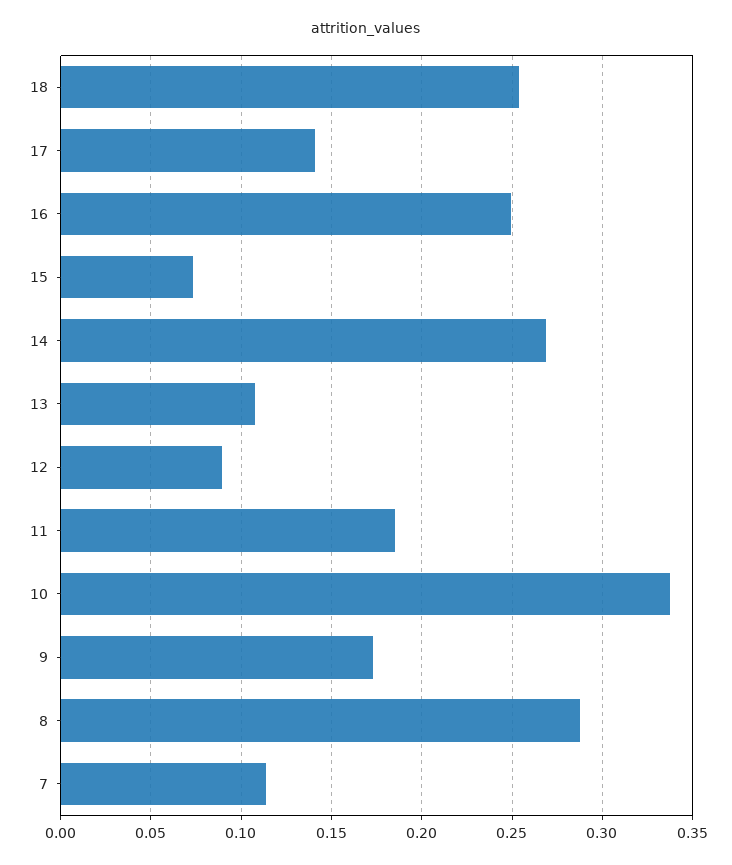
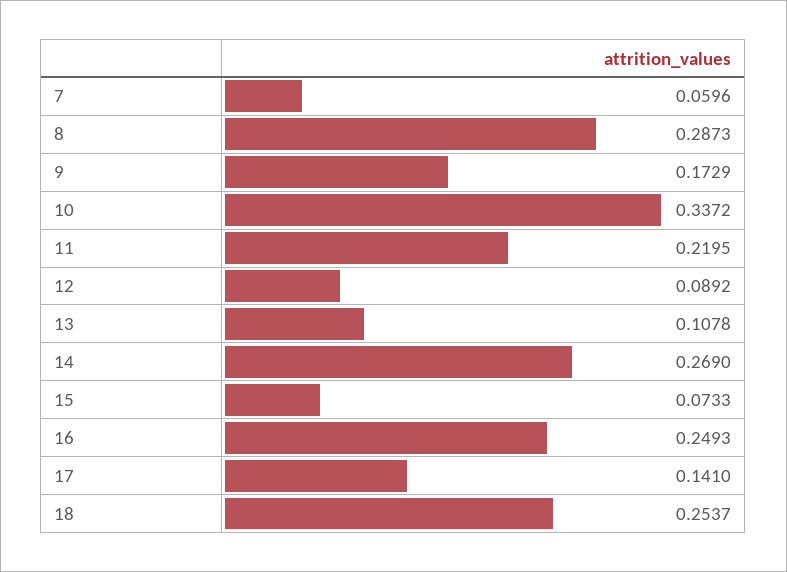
11: 0.185 -> 0.2195
7: 0.115 -> 0.0596

